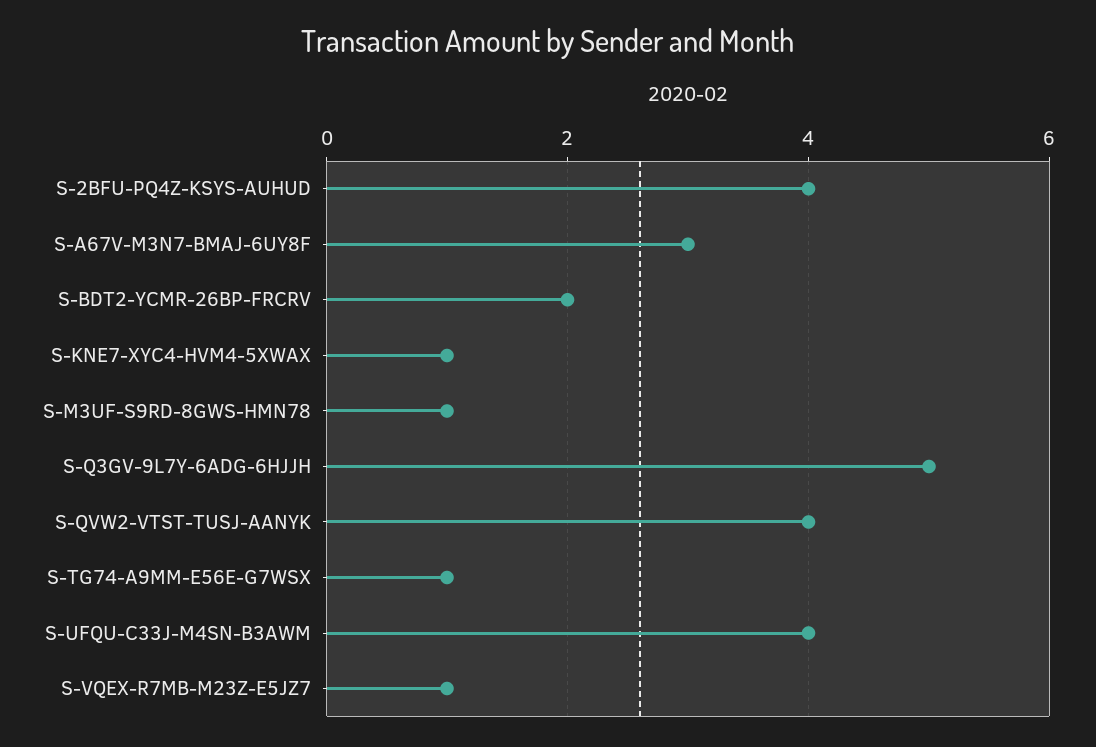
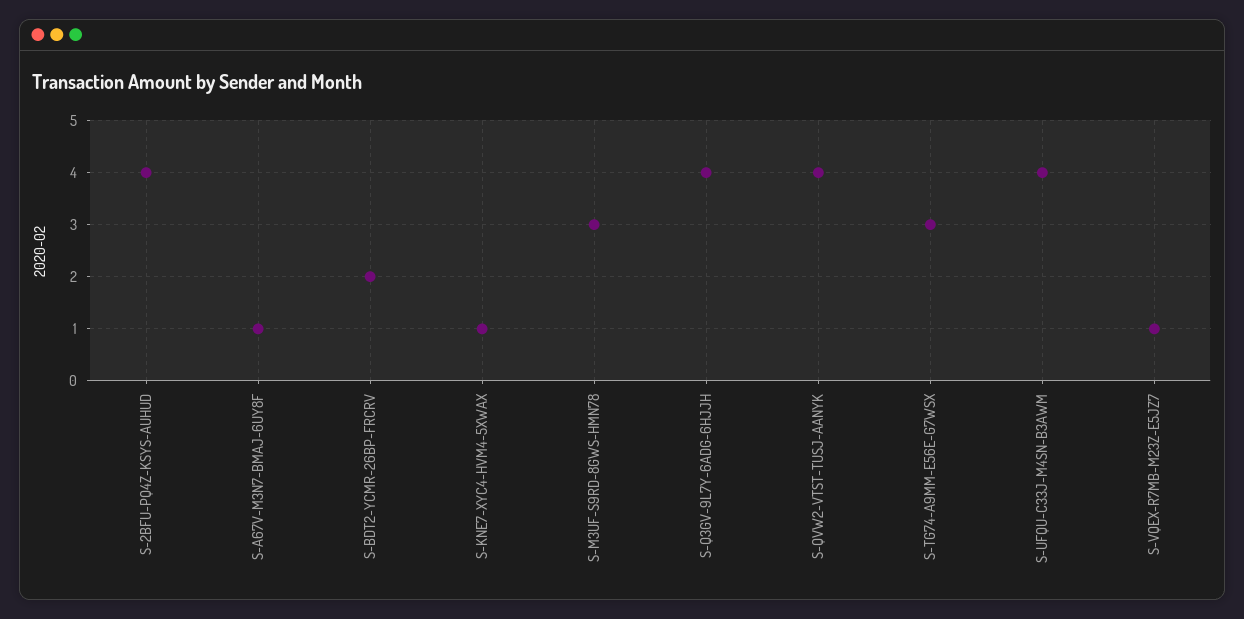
S-A67V-M3N7-BMAJ-6UY8F: 3 -> 1
S-M3UF-S9RD-8GWS-HMN78: 1 -> 3
S-Q3GV-9L7Y-6ADG-6HJJH: 5 -> 4
S-TG74-A9MM-E56E-G7WSX: 1 -> 3

